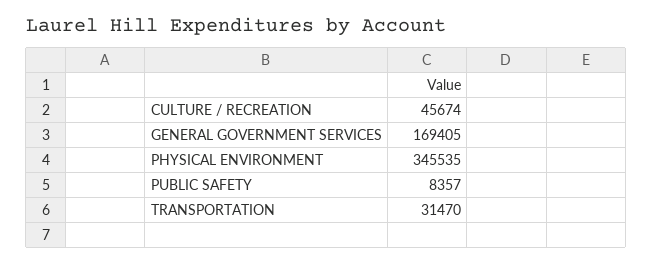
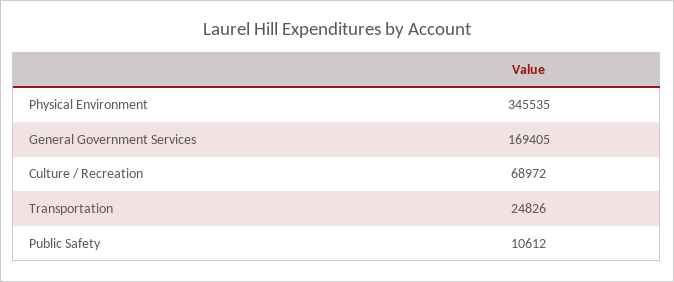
CULTURE / RECREATION: 45674 -> 68972
PUBLIC SAFETY: 8357 -> 10612
TRANSPORTATION: 31470 -> 24826

